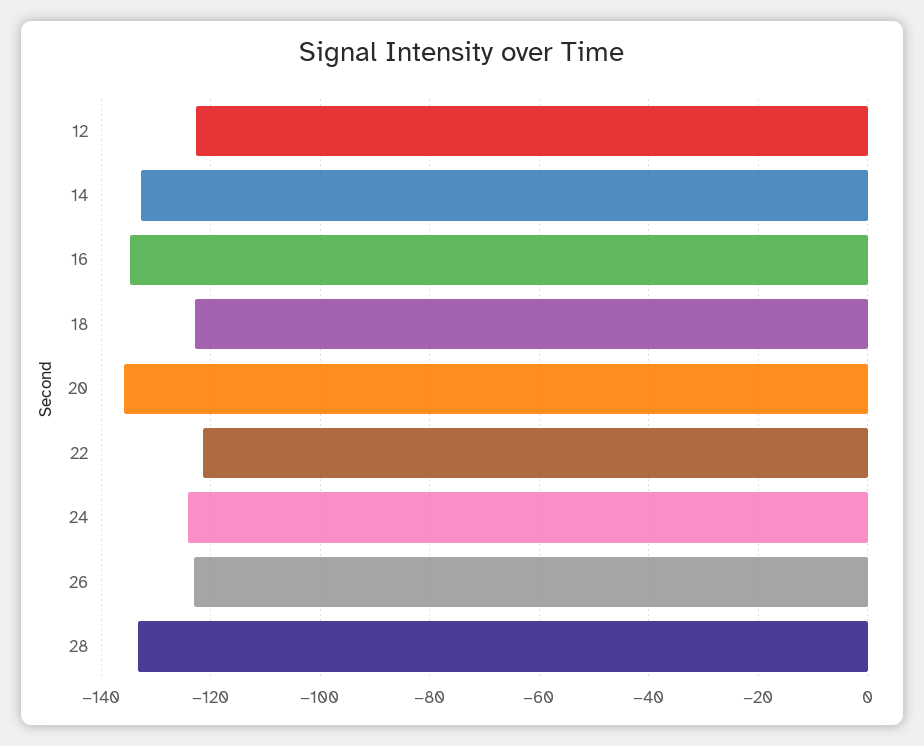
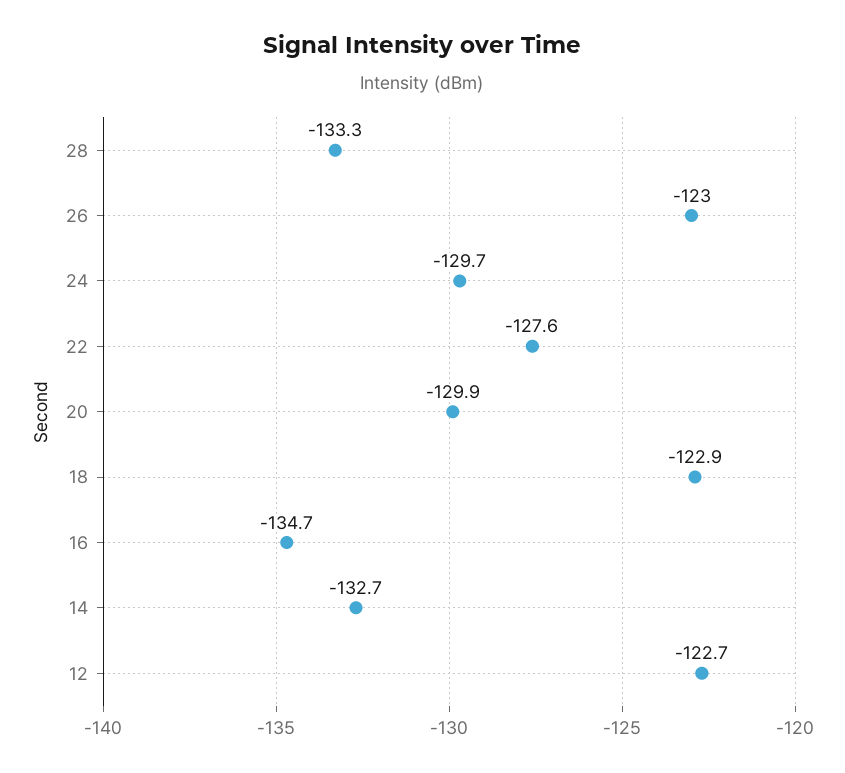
20: -136 -> -129.9
22: -122 -> -127.6
24: -124 -> -129.7

